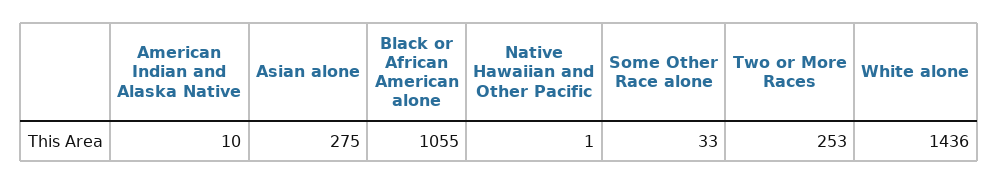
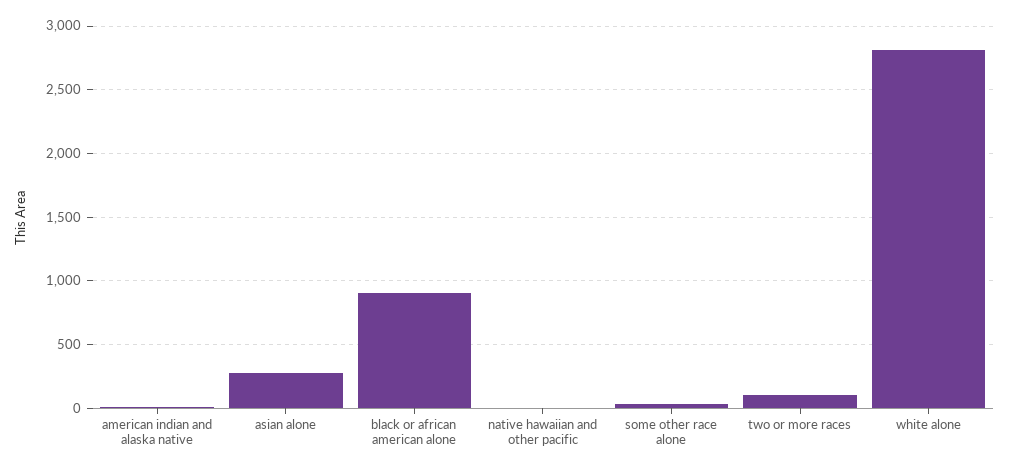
Black or African American alone: 1055 -> 900
Two or More Races: 253 -> 100
White alone: 1436 -> 2800

